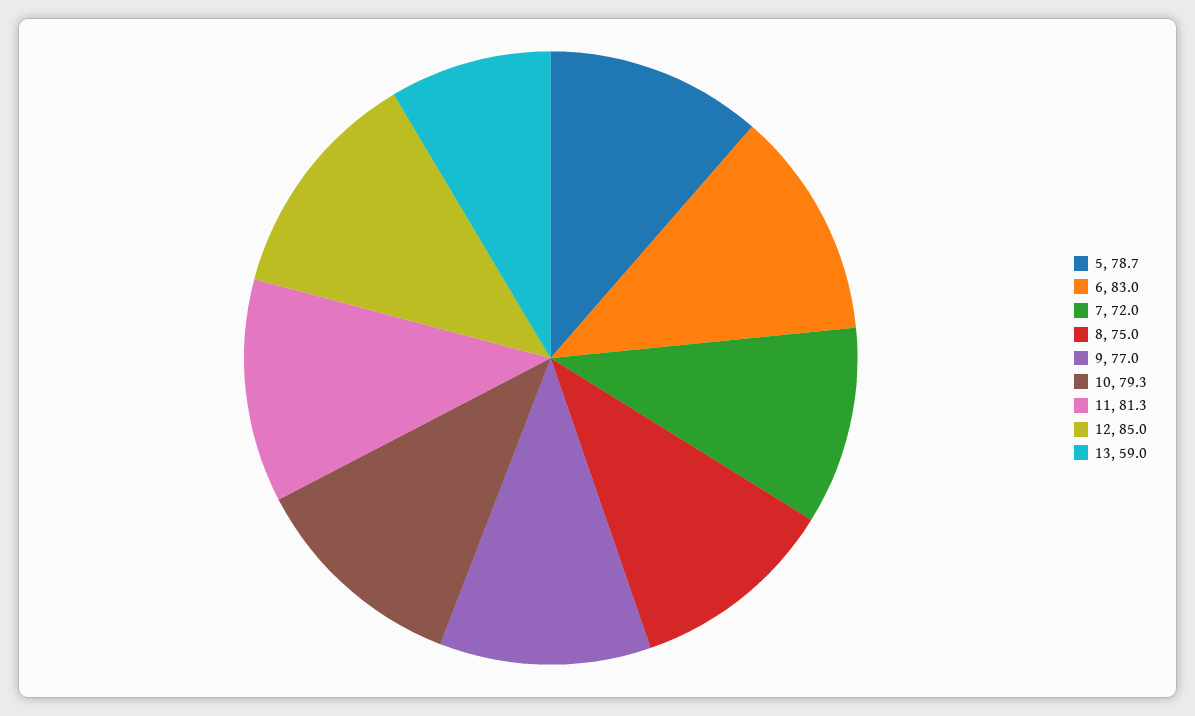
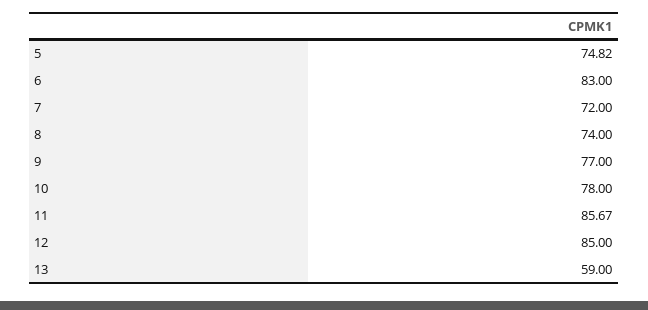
5: 78.7 -> 74.82
8: 75 -> 74
10: 79.3 -> 78
11: 81.3 -> 85.67

